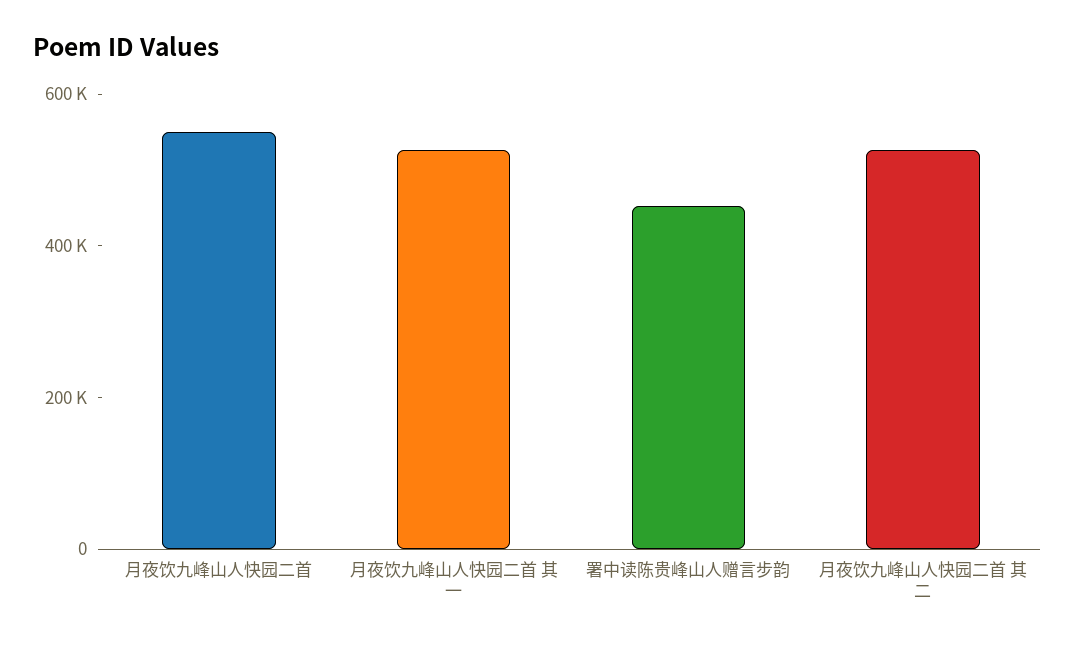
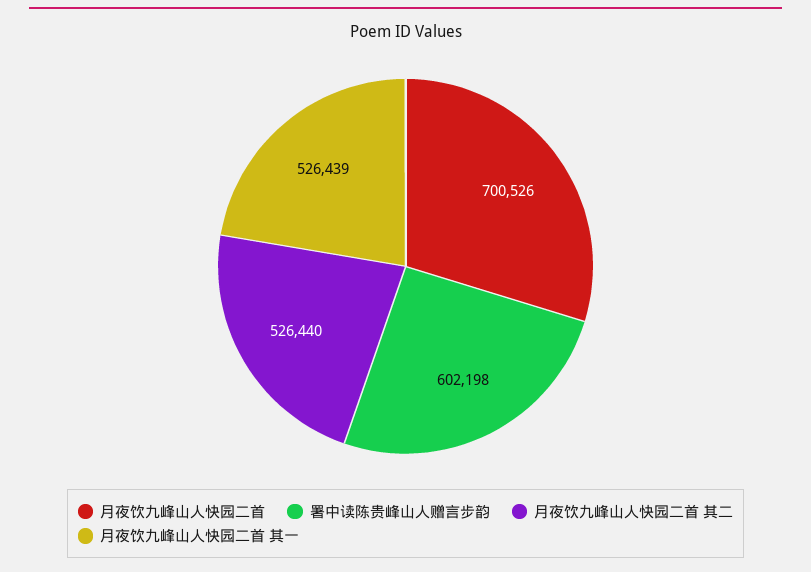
月夜饮九峰山人快园二首: 550000 -> 700526
署中读陈贵峰山人赠言步韵: 450000 -> 602198

